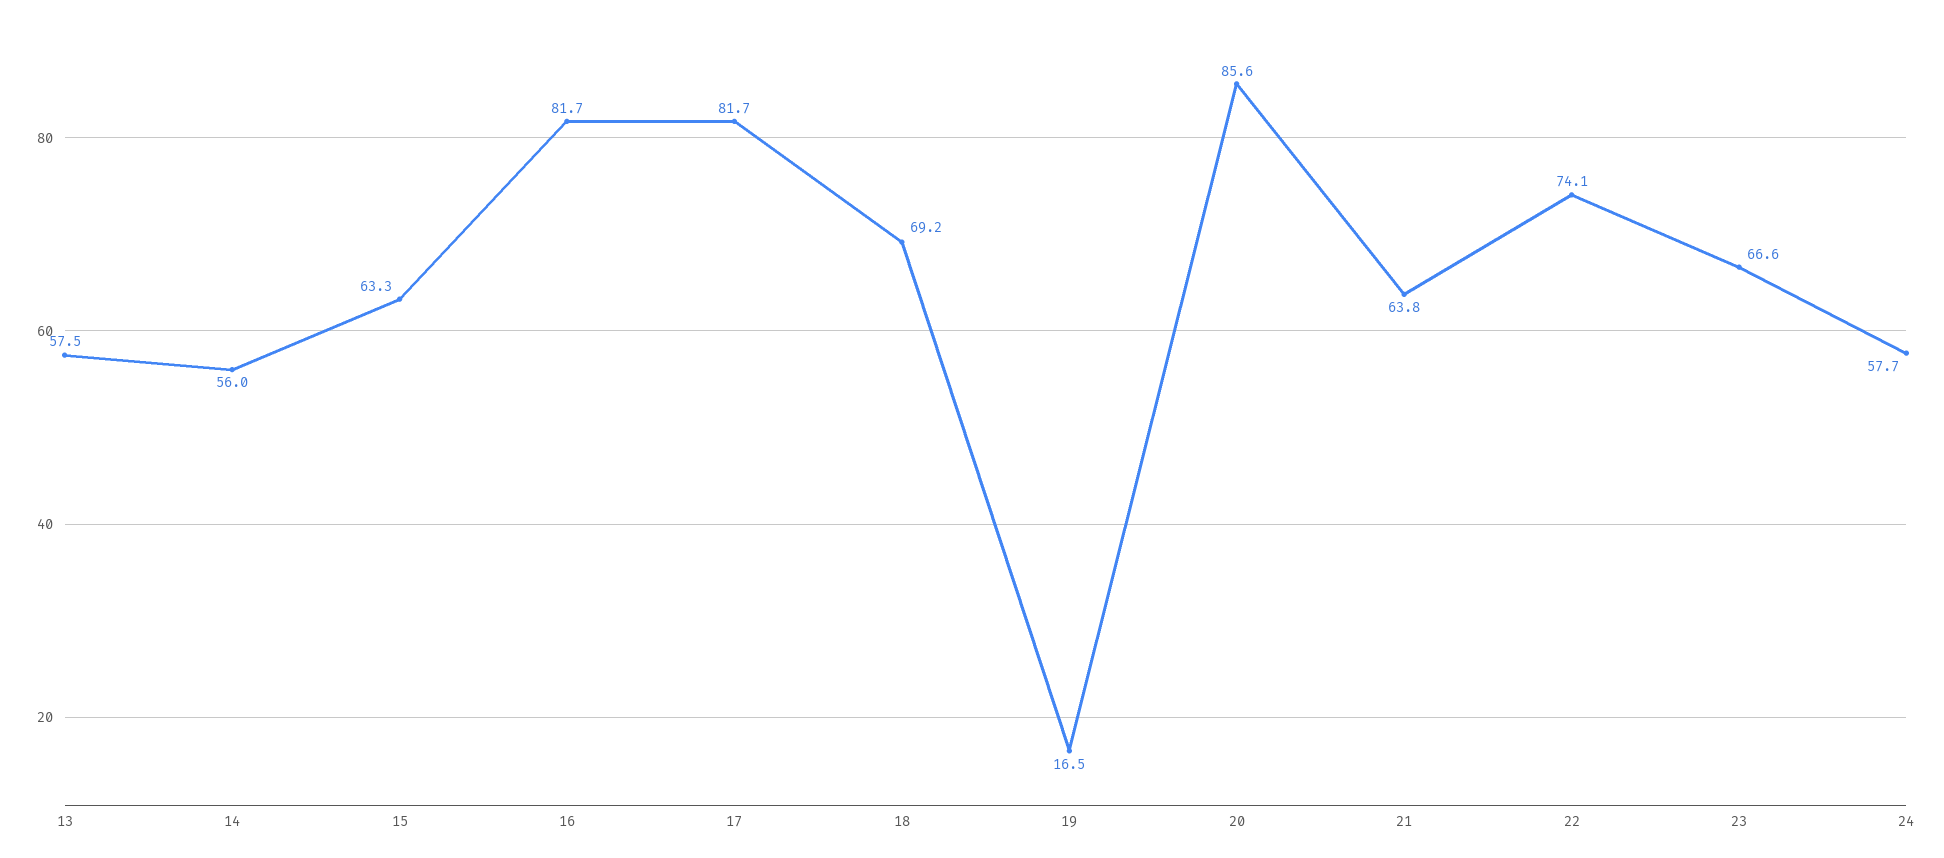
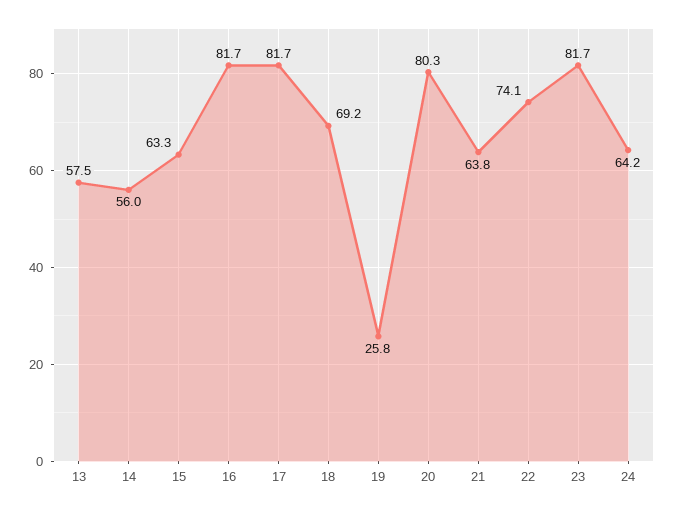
19: 16.5 -> 25.8
20: 85.6 -> 80.3
23: 66.6 -> 81.7
24: 57.7 -> 64.2

